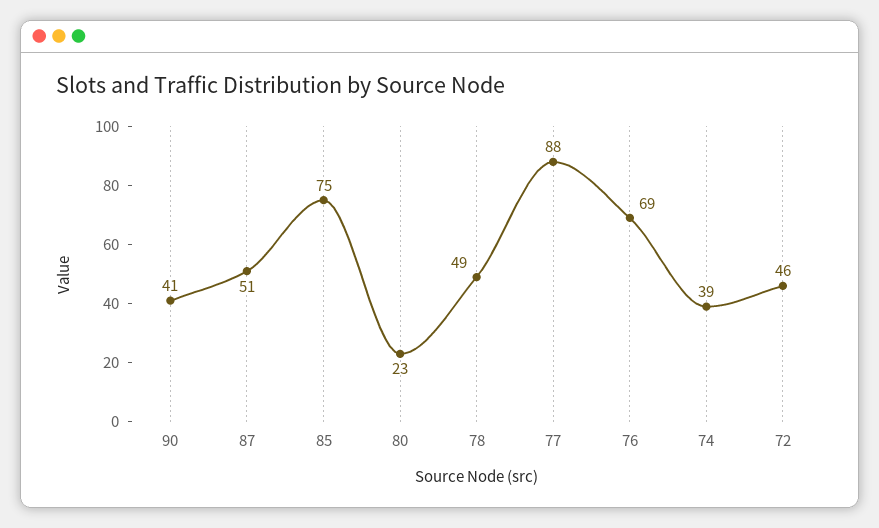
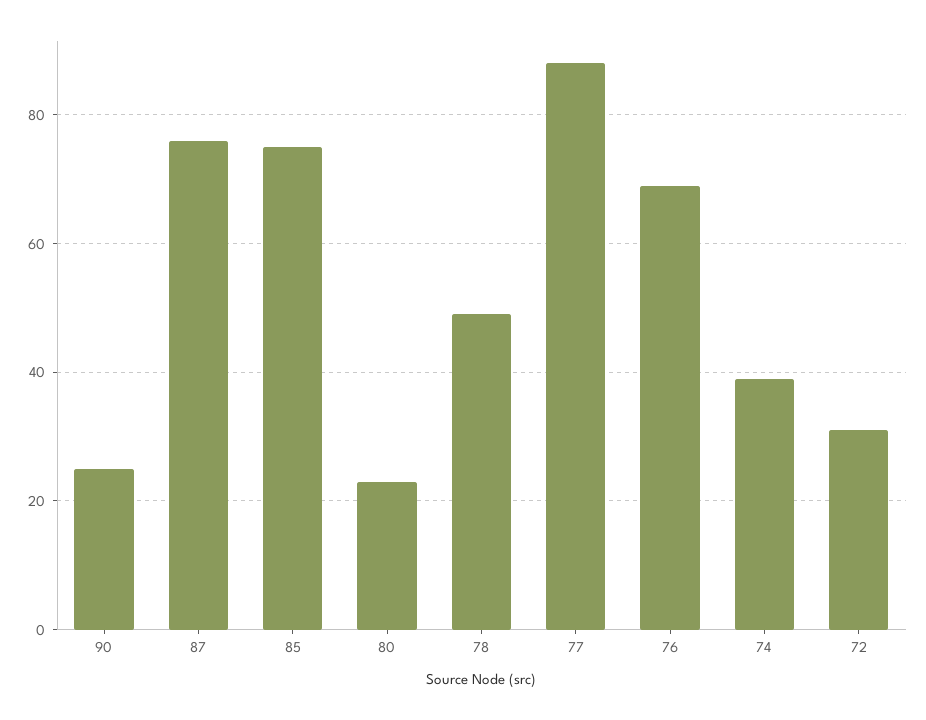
90: 41 -> 25
87: 51 -> 75
72: 46 -> 30

